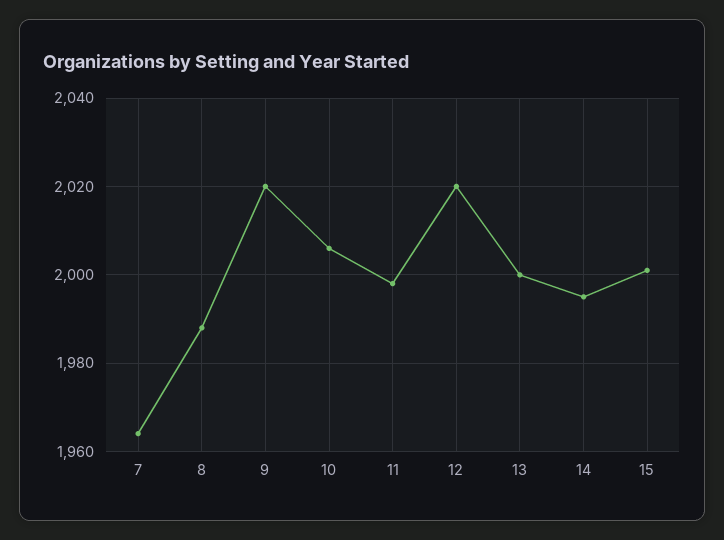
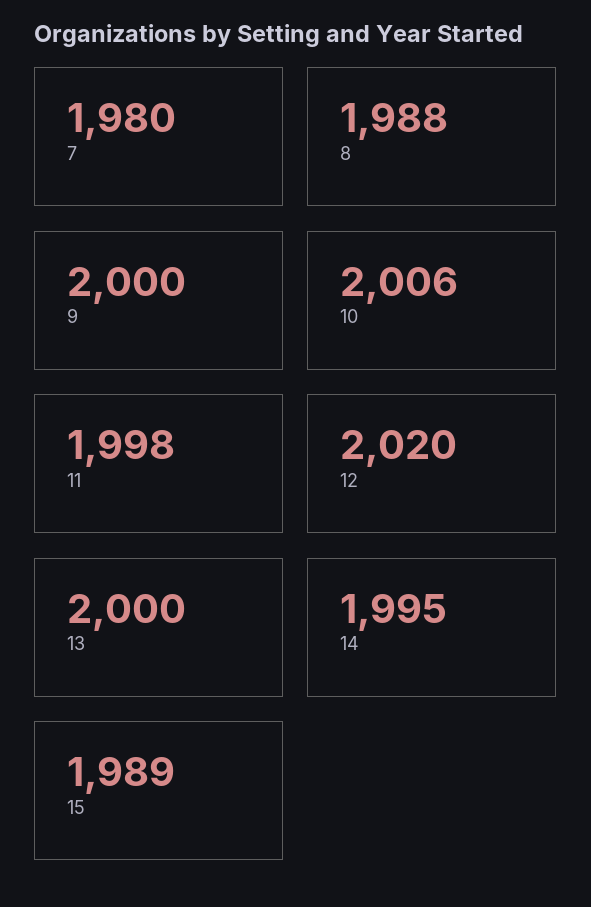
7: 1965 -> 1980
9: 2020 -> 2000
15: 2000 -> 1989

